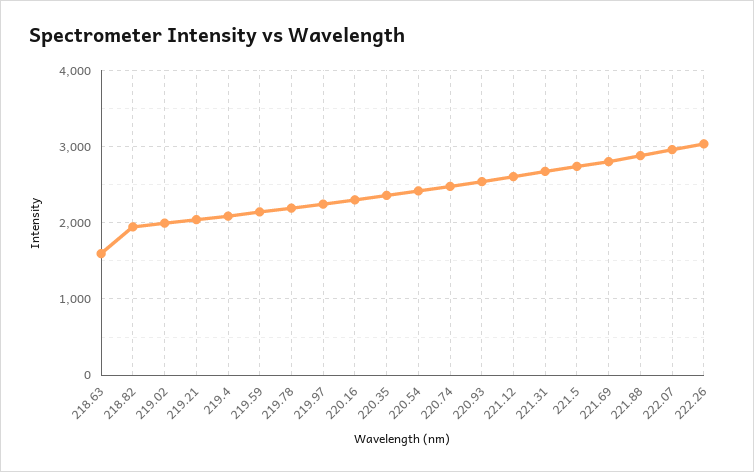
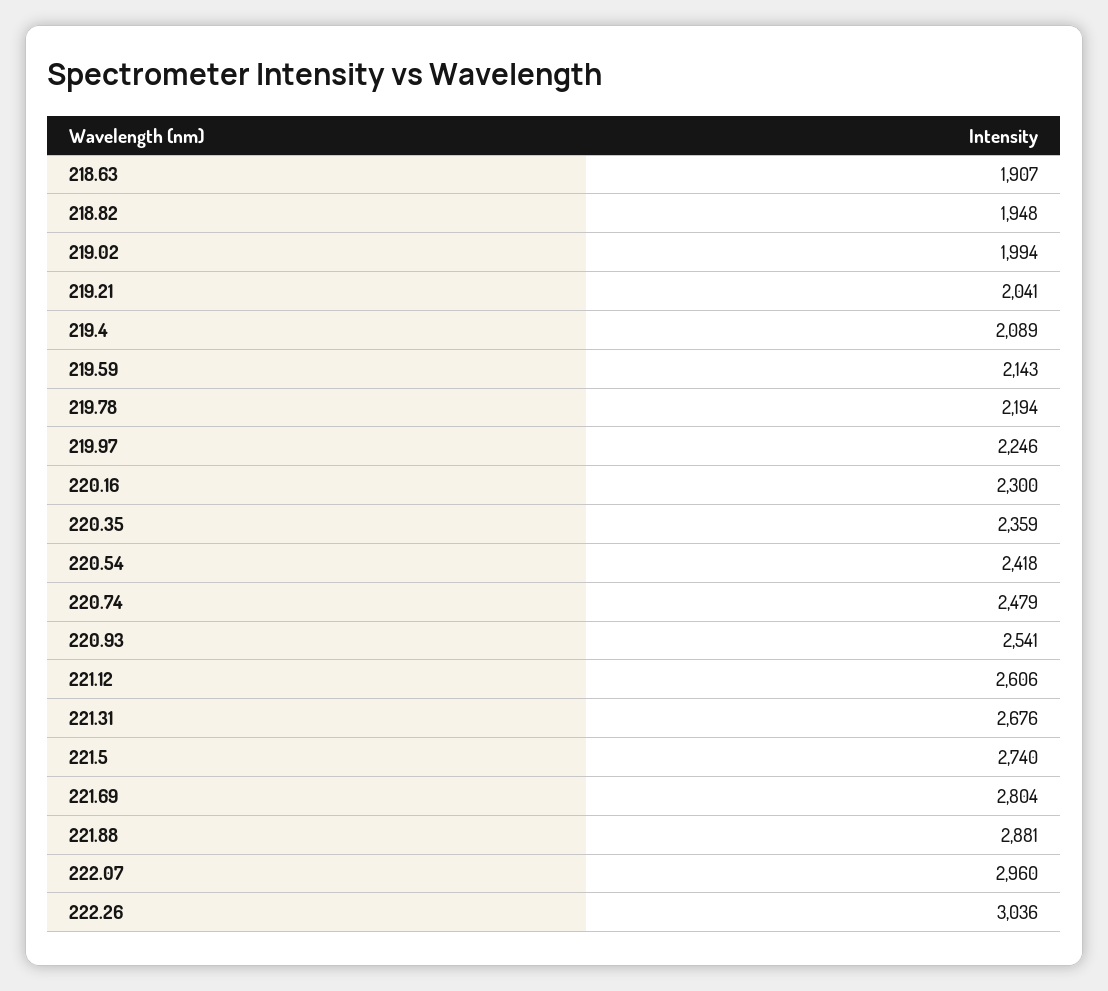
218.63: 1600 -> 1907

